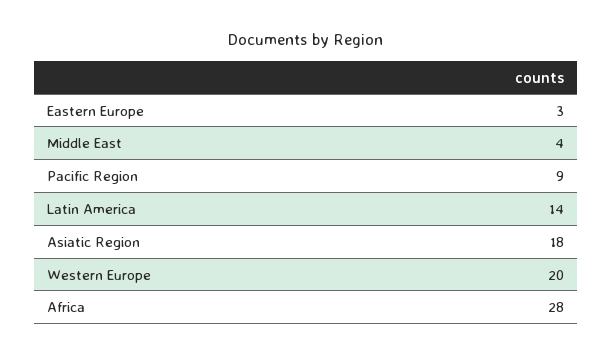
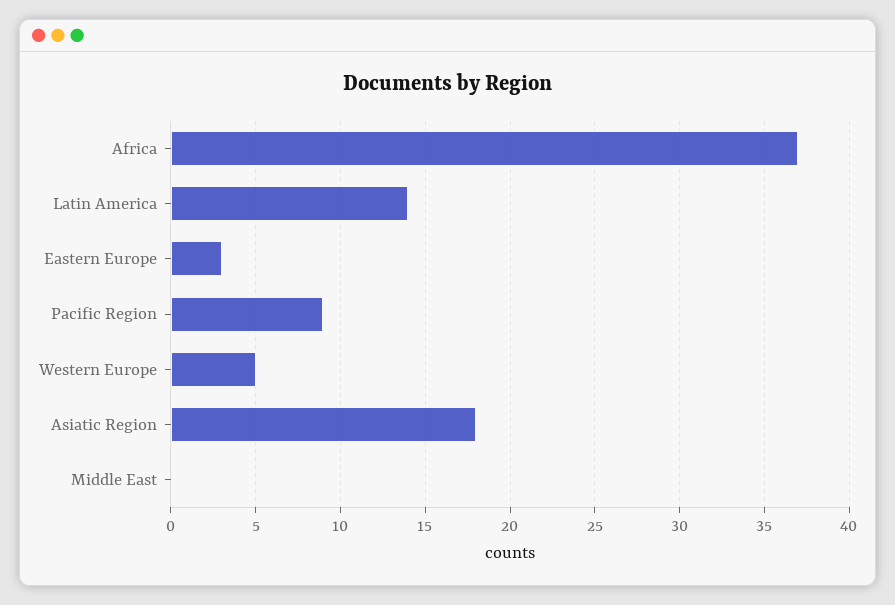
Middle East: 4 -> 0
Western Europe: 20 -> 5
Africa: 28 -> 37

